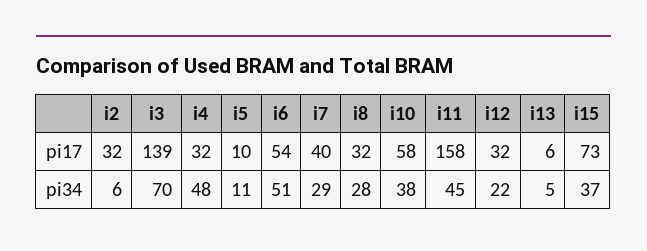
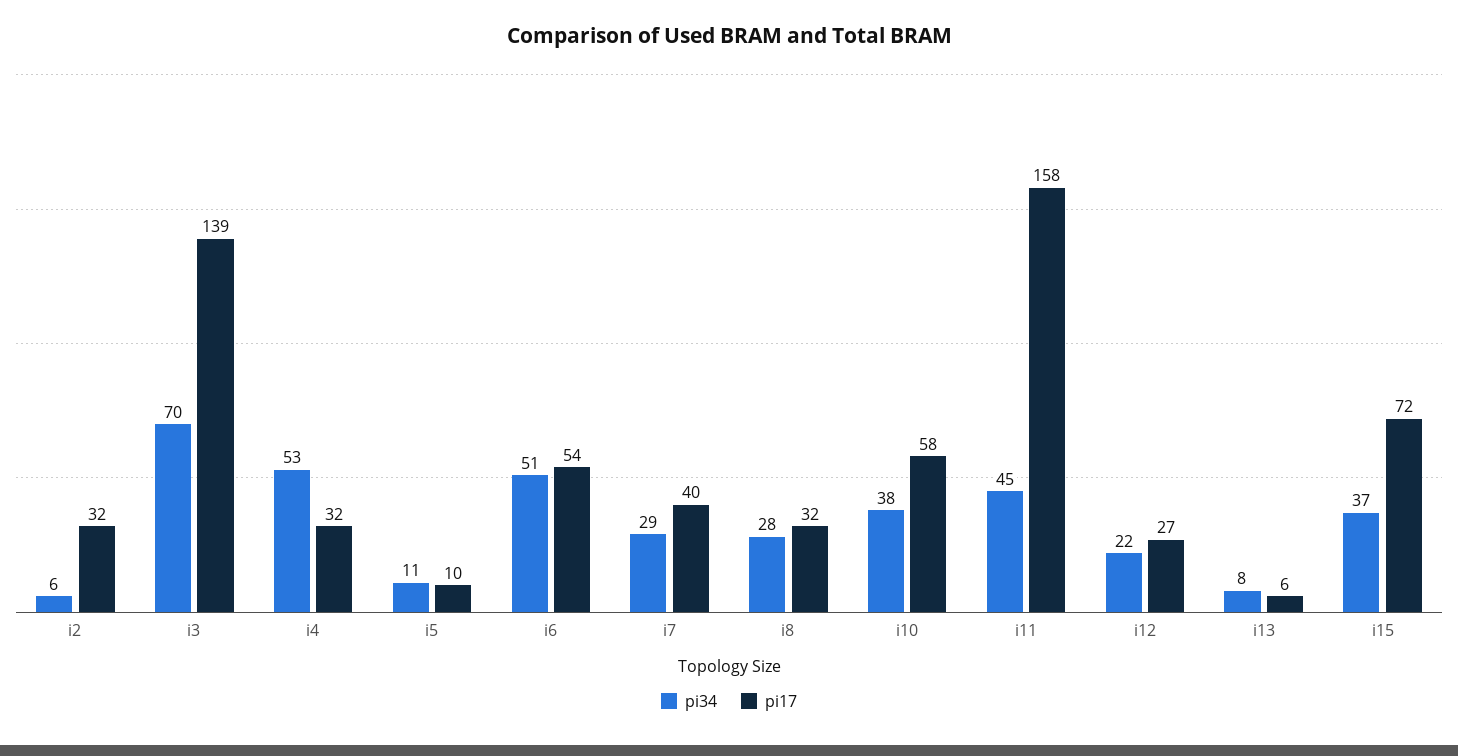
pi17, i12: 32 -> 27
pi17, i15: 73 -> 72
pi34, i4: 48 -> 53
pi34, i13: 5 -> 8

